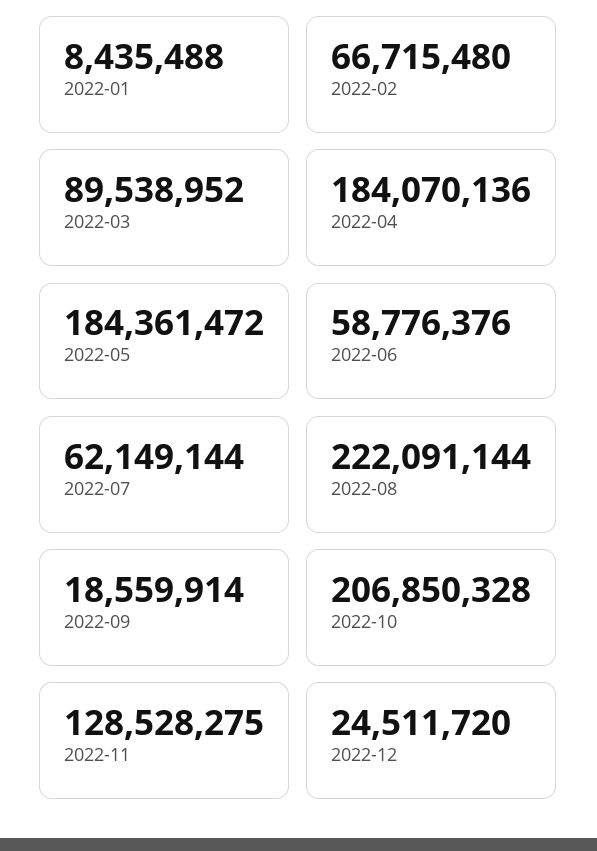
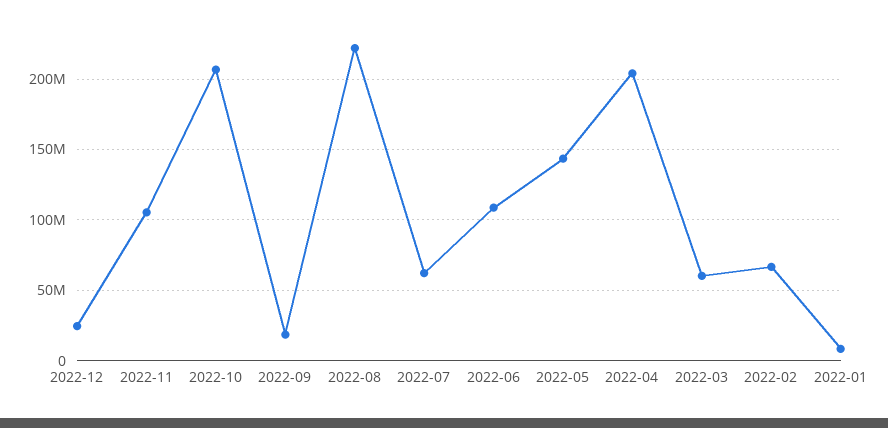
2022-03: 89538952 -> 60000000
2022-04: 184070136 -> 205000000
2022-05: 184361472 -> 145000000
2022-06: 58776376 -> 110000000
2022-11: 128528275 -> 105000000

